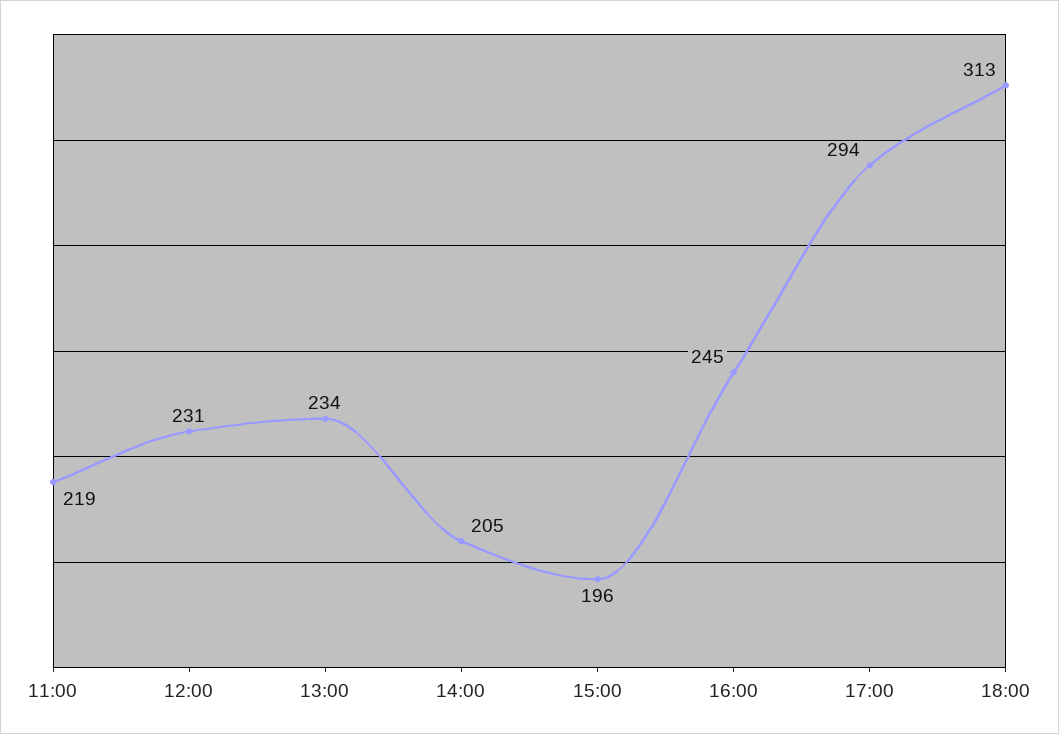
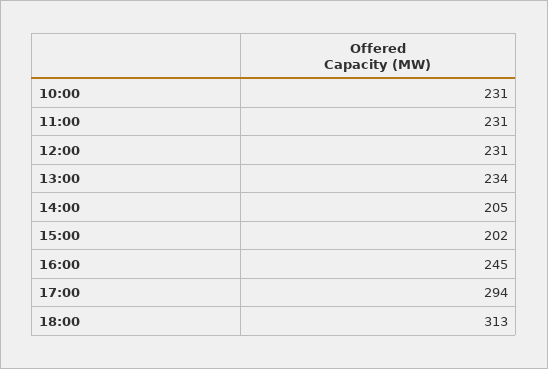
11:00: 219 -> 231
15:00: 196 -> 202
10:00: none -> 231

